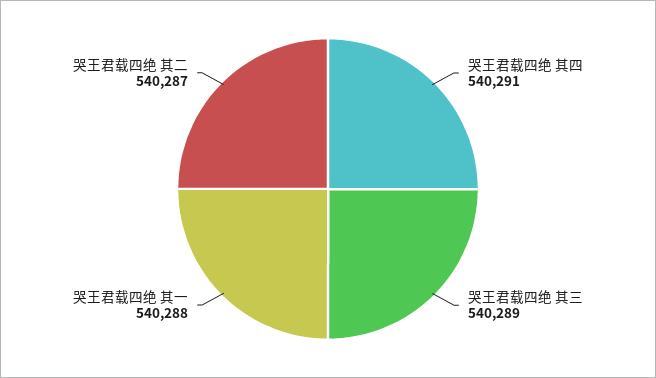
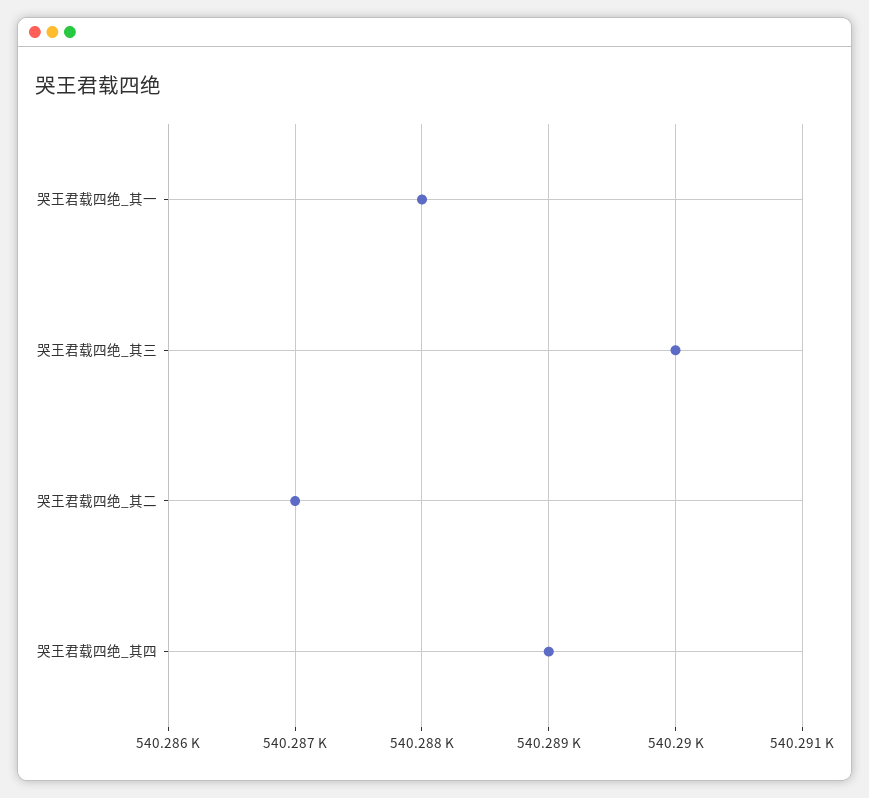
哭王君载四绝 其四: 540291 -> 540289
哭王君载四绝 其三: 540289 -> 540290

